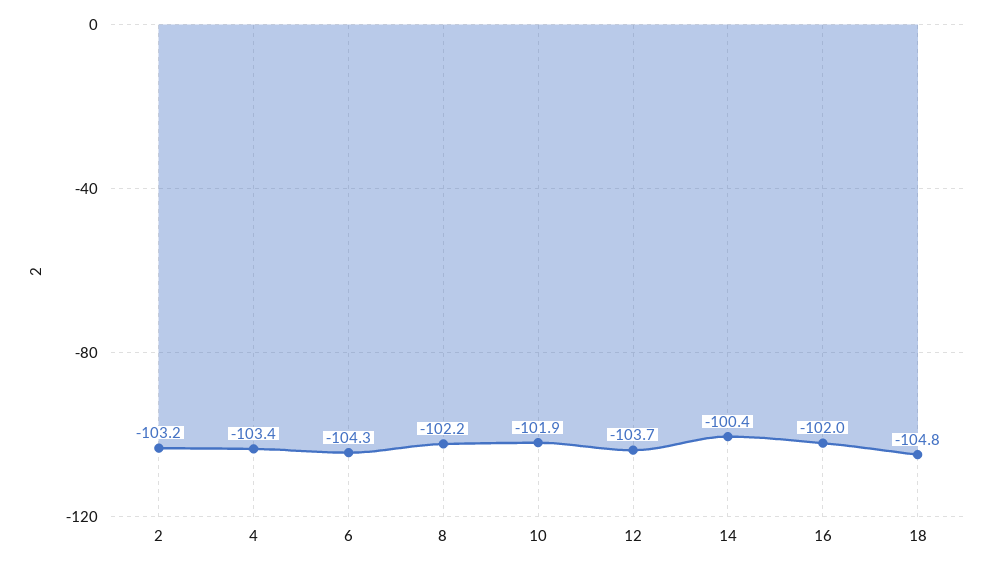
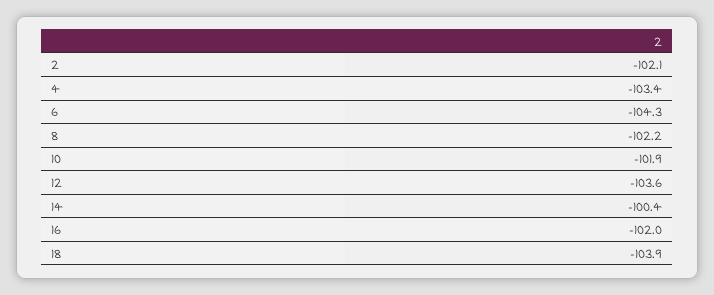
2: -103.2 -> -102.1
12: -103.7 -> -103.6
18: -104.8 -> -103.9

